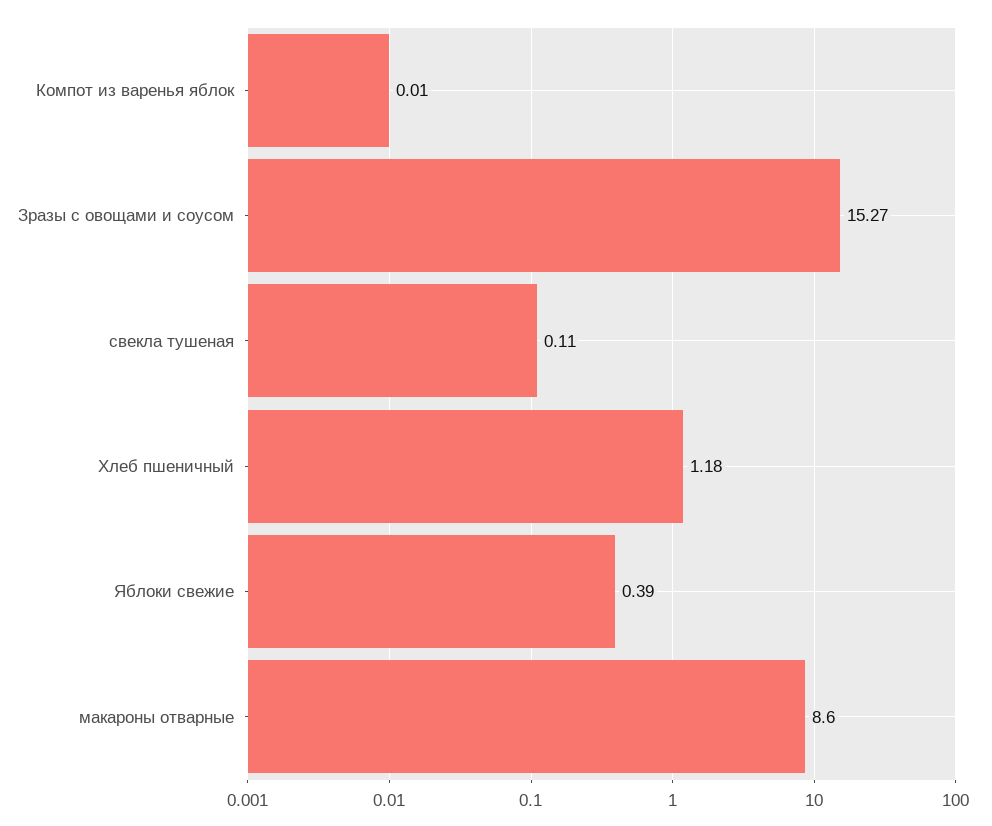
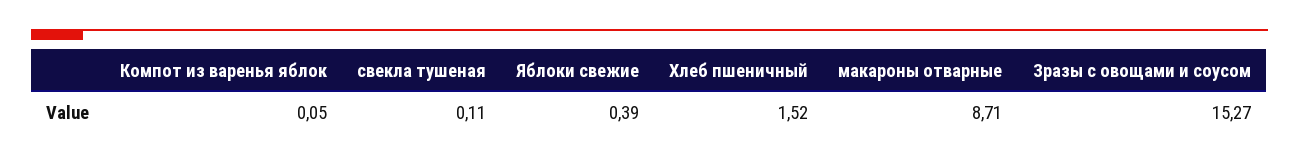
Компот из варенья яблок: 0.01 -> 0.05
Хлеб пшеничный: 1.18 -> 1.52
макароны отварные: 8.6 -> 8.71

